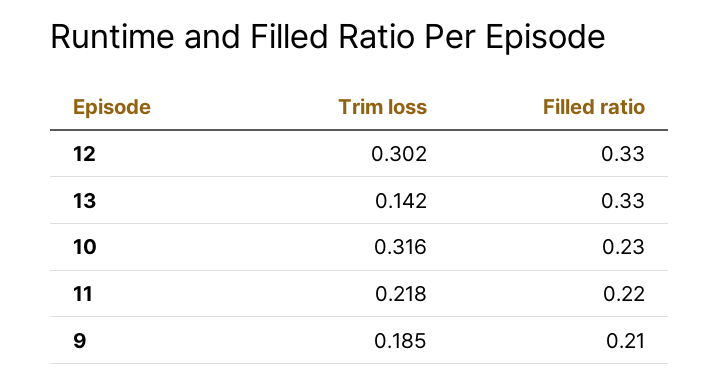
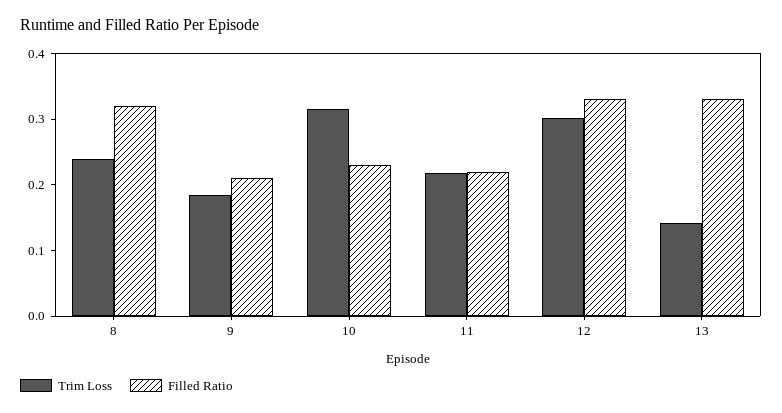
Trim loss, 8: none -> 0.24
Filled ratio, 8: none -> 0.32

